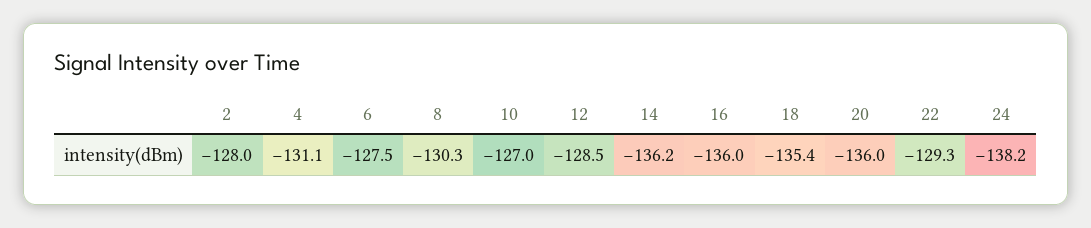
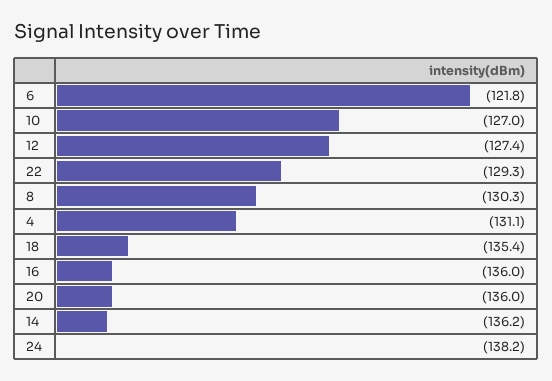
2: -128 -> none
6: -127.5 -> -121.8
12: -128.5 -> -127.4

